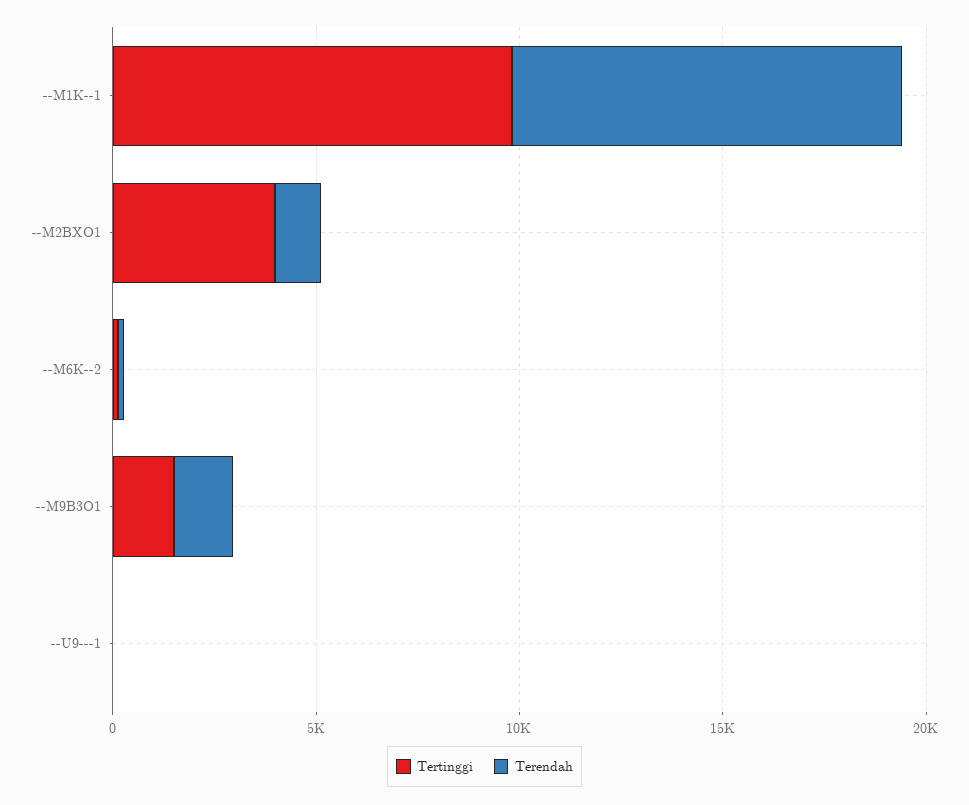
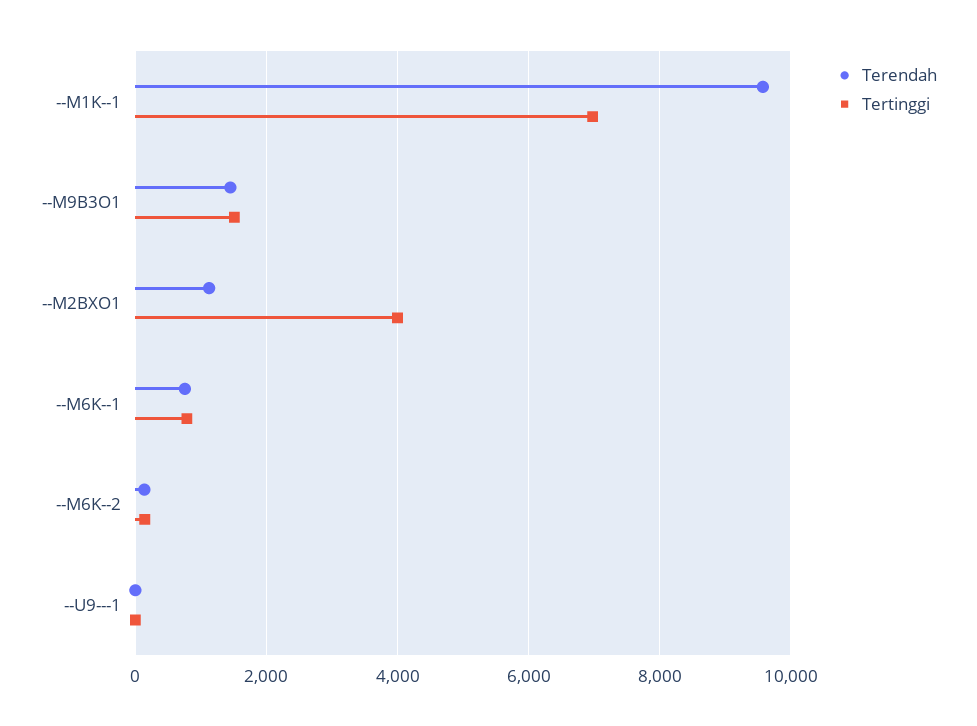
Tertinggi, --M1K--1: 10000 -> 7000
Terendah, --M6K--1: none -> 800
Tertinggi, --M6K--1: none -> 800

